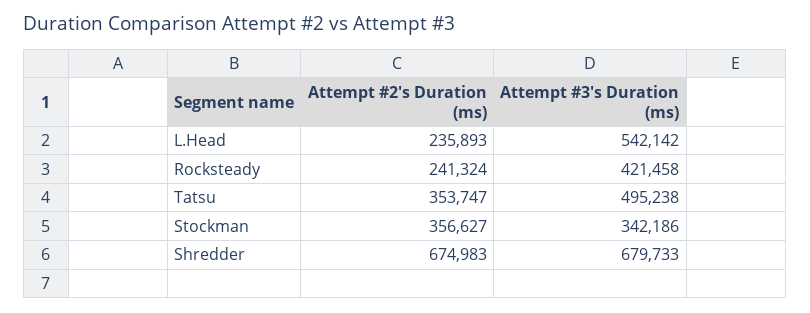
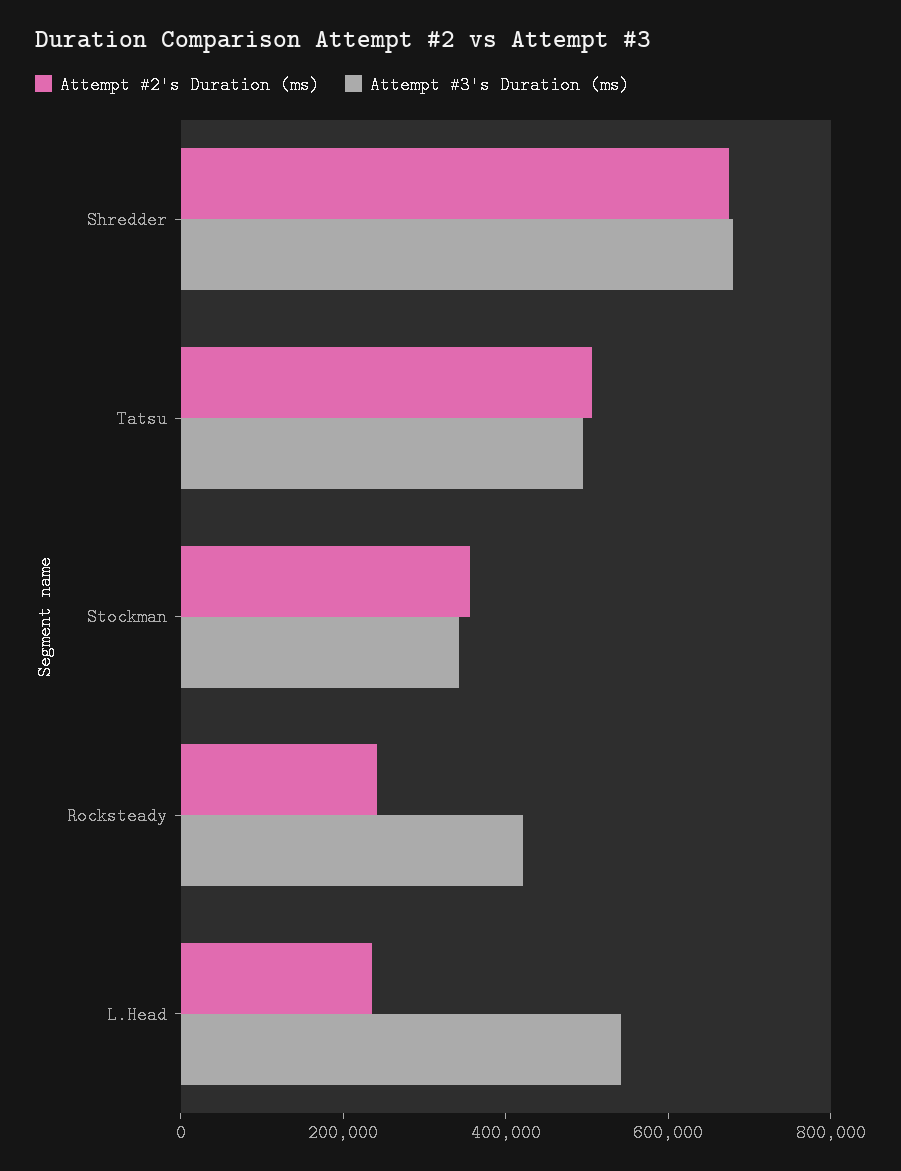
Attempt #2's Duration (ms), Tatsu: 353747 -> 500000

